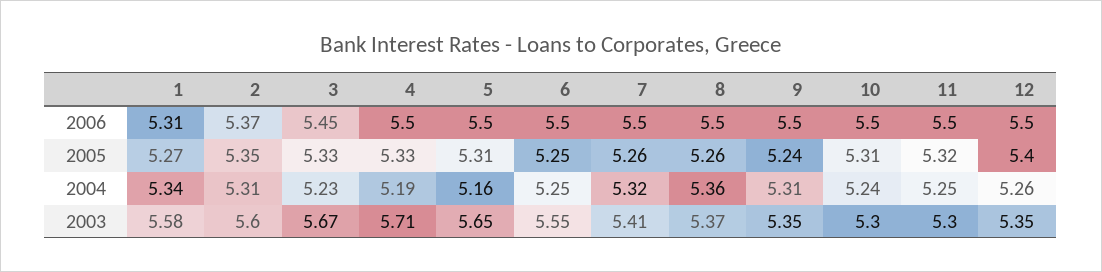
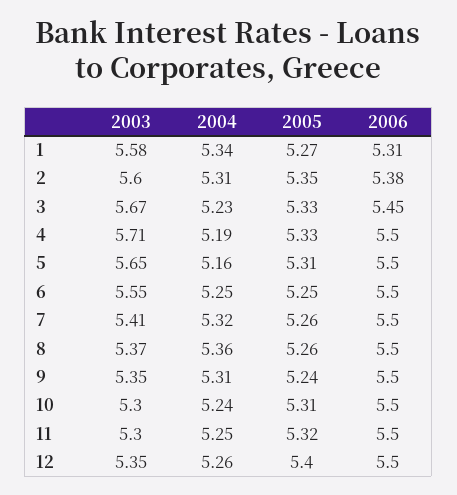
2, 2006: 5.37 -> 5.38

